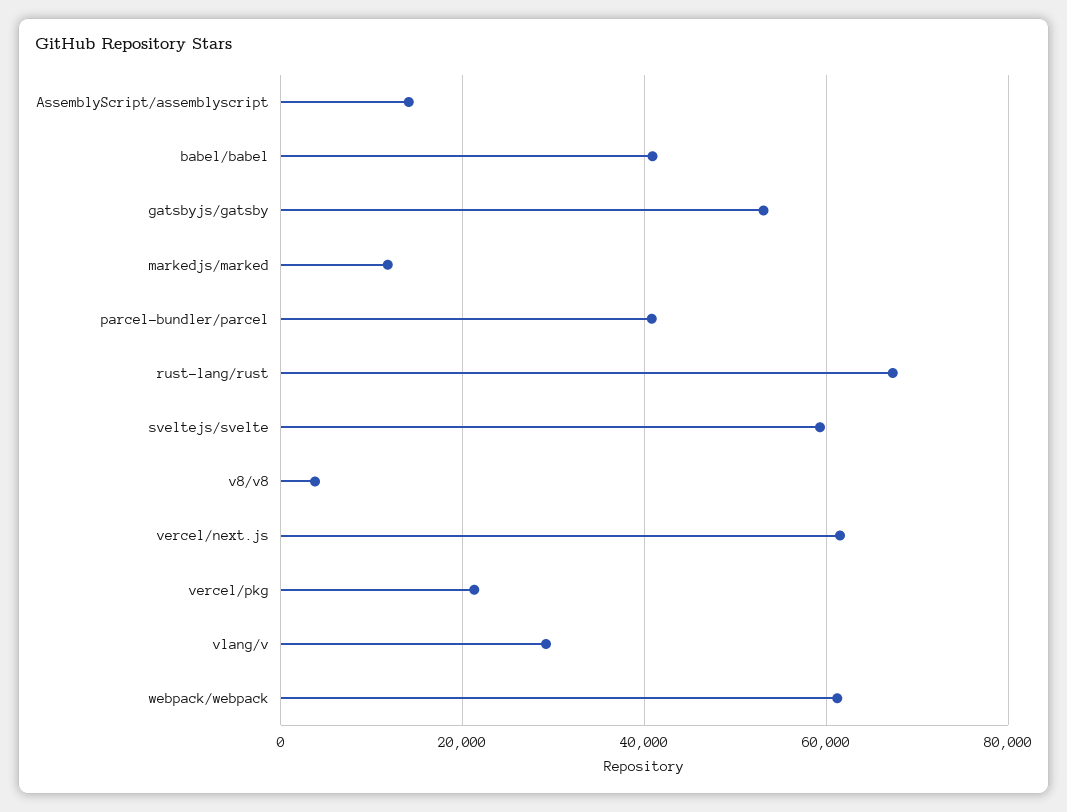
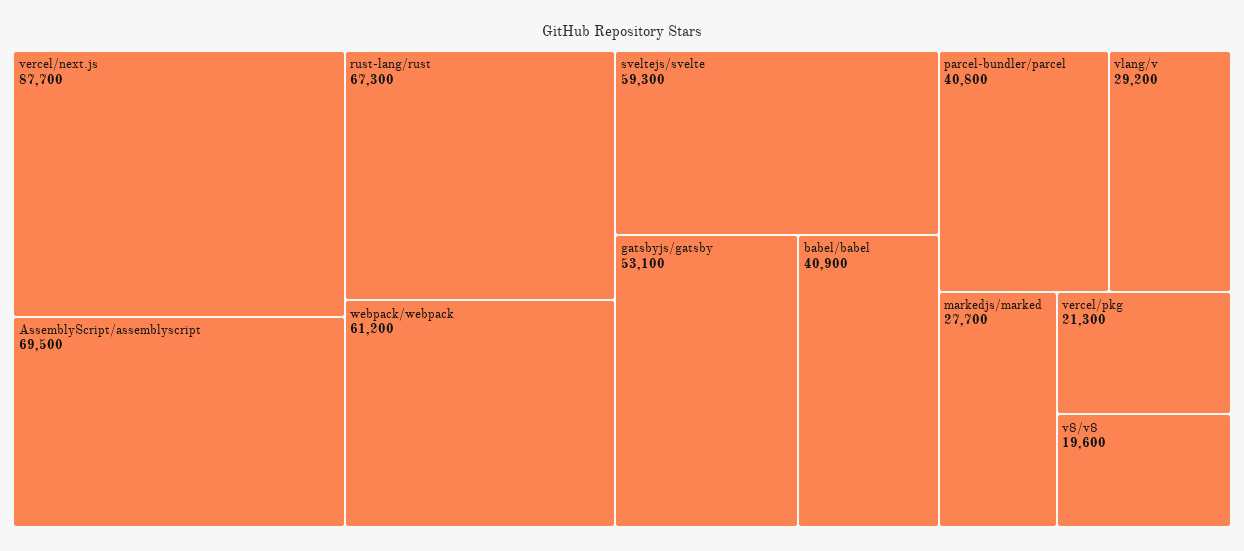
AssemblyScript/assemblyscript: 14000 -> 69500
markedjs/marked: 12000 -> 27700
v8/v8: 4000 -> 19600
vercel/next.js: 62000 -> 87700

